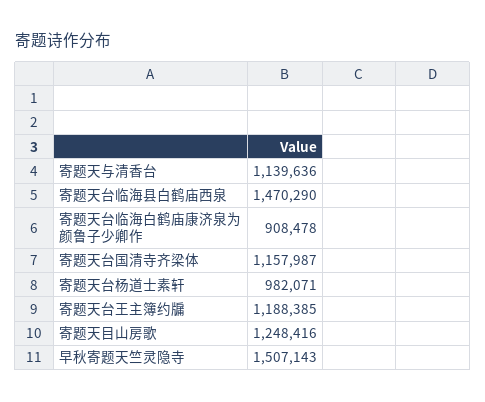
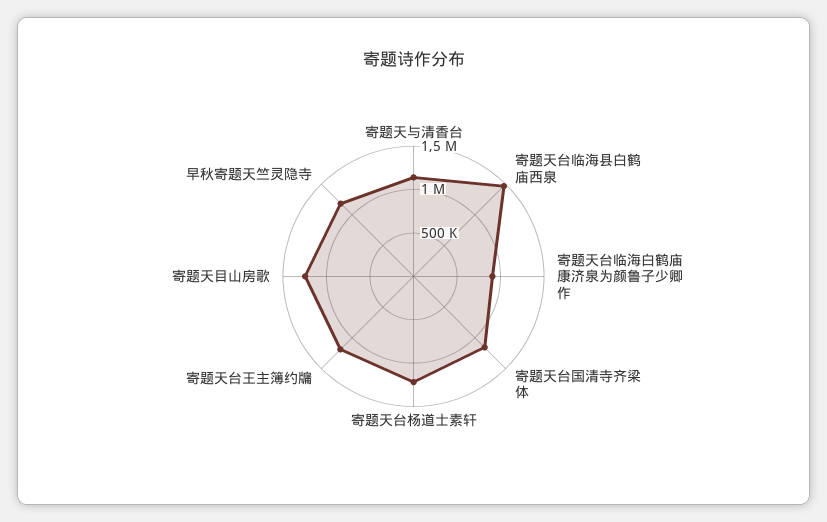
寄题天台杨道士素轩: 982071 -> 1200000
早秋寄题天竺灵隐寺: 1507143 -> 1200000

